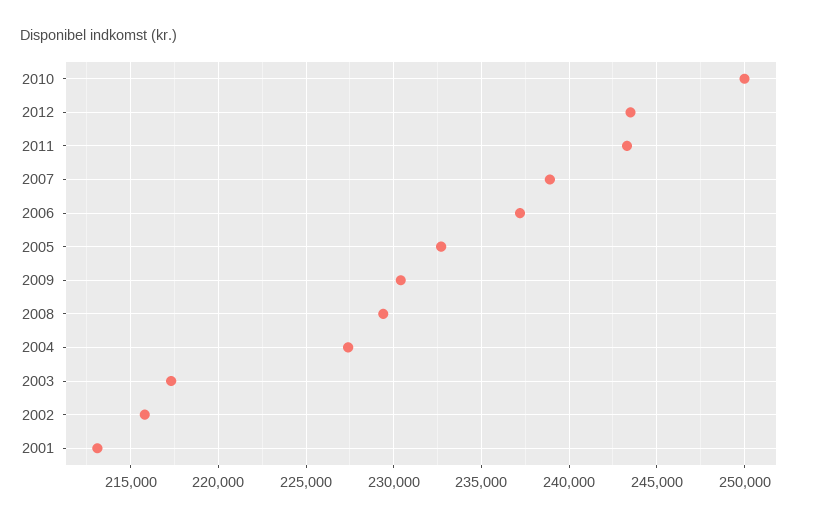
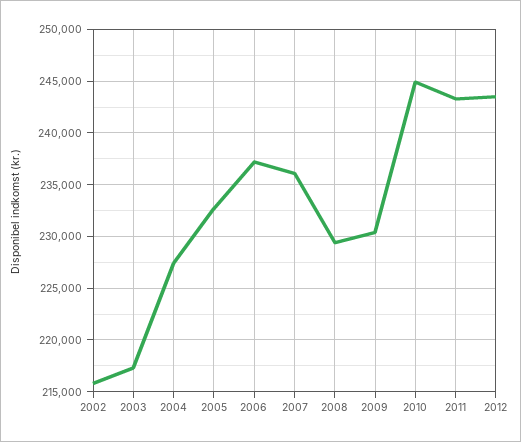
2010: 250000 -> 245000
2007: 239000 -> 236000
2001: 213000 -> none

